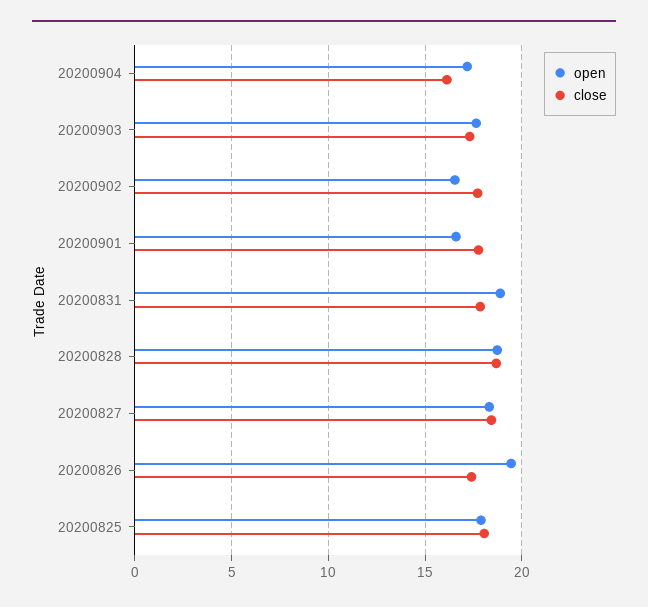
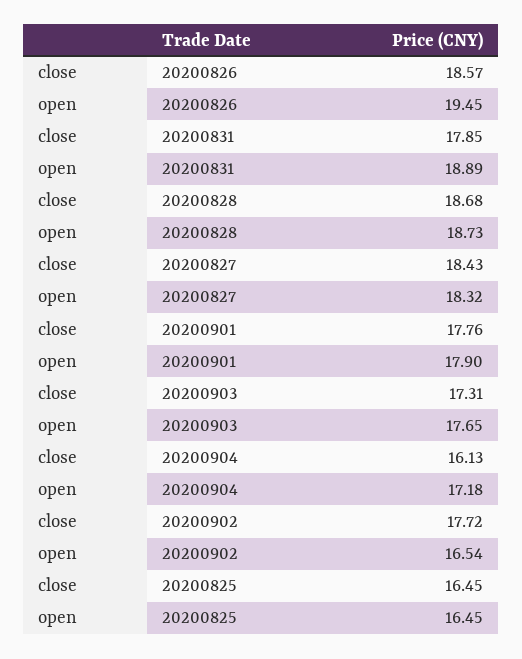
open, 20200901: 16.5 -> 17.9
close, 20200826: 17.5 -> 18.57
open, 20200825: 18 -> 16.45
close, 20200825: 18 -> 16.45

